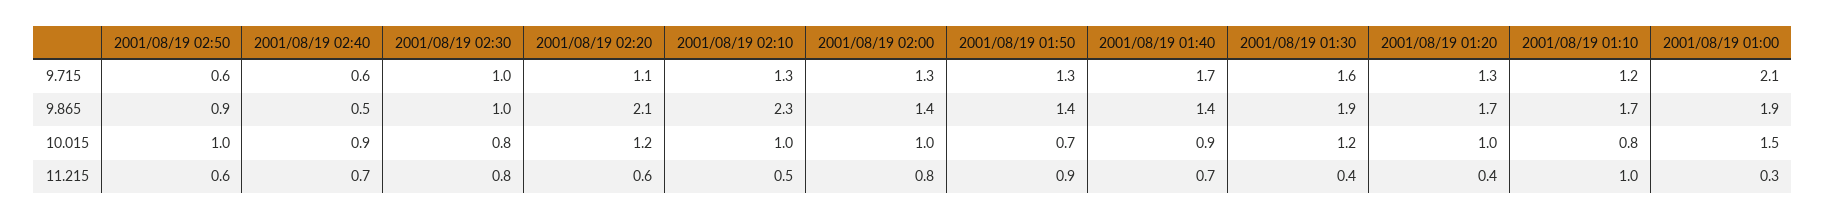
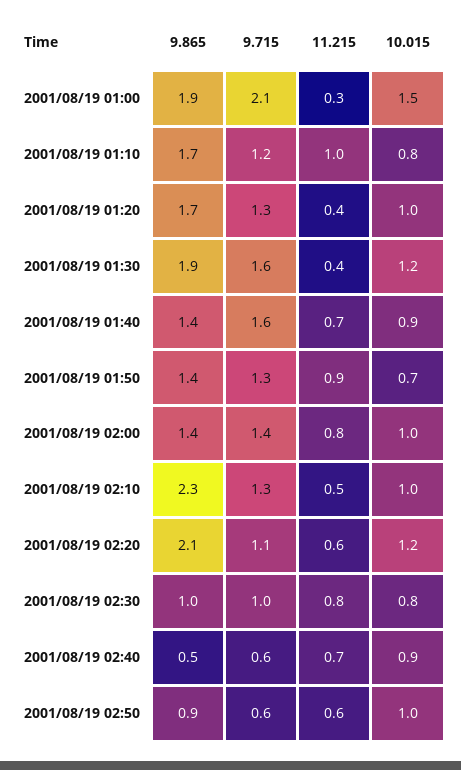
2001/08/19 02:00, 9.715: 1.3 -> 1.4
2001/08/19 01:40, 9.715: 1.7 -> 1.6

